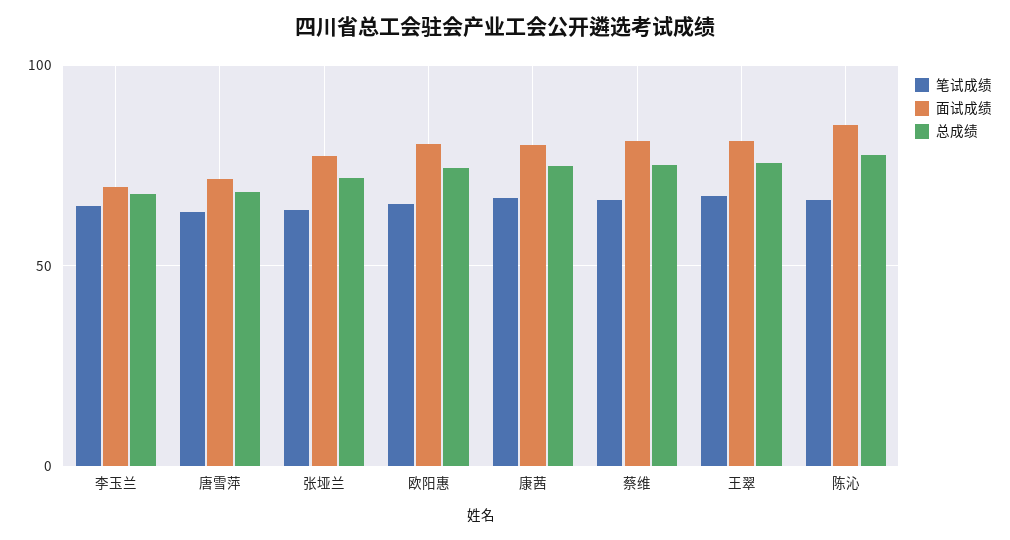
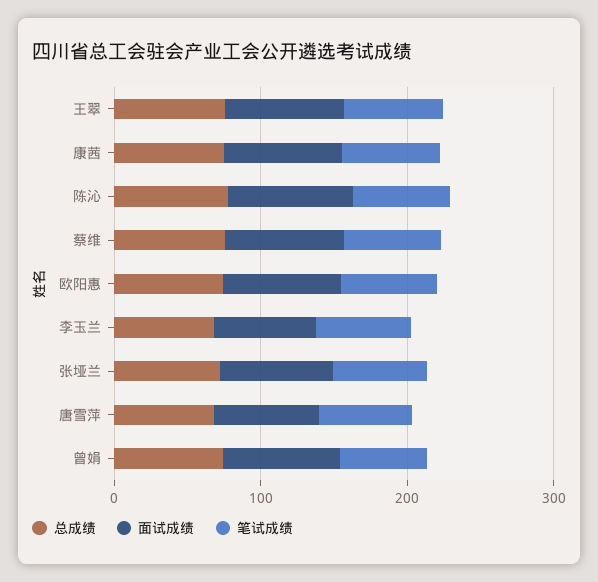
总成绩, 曾娟: none -> 80
面试成绩, 曾娟: none -> 80
笔试成绩, 曾娟: none -> 60

